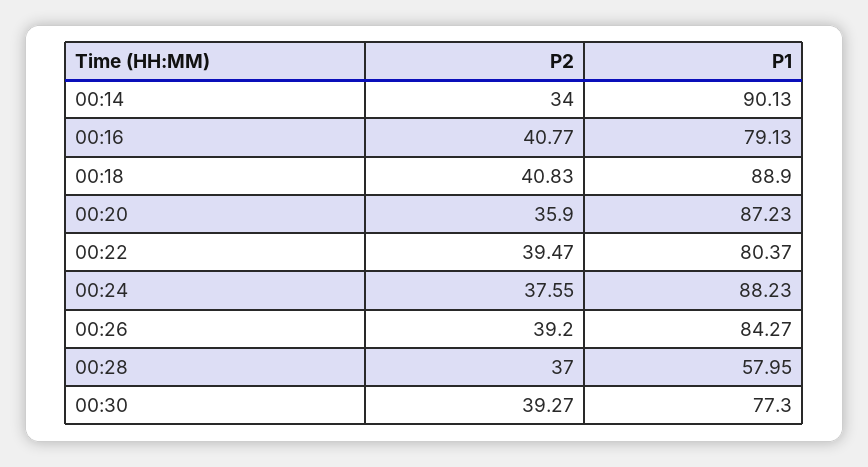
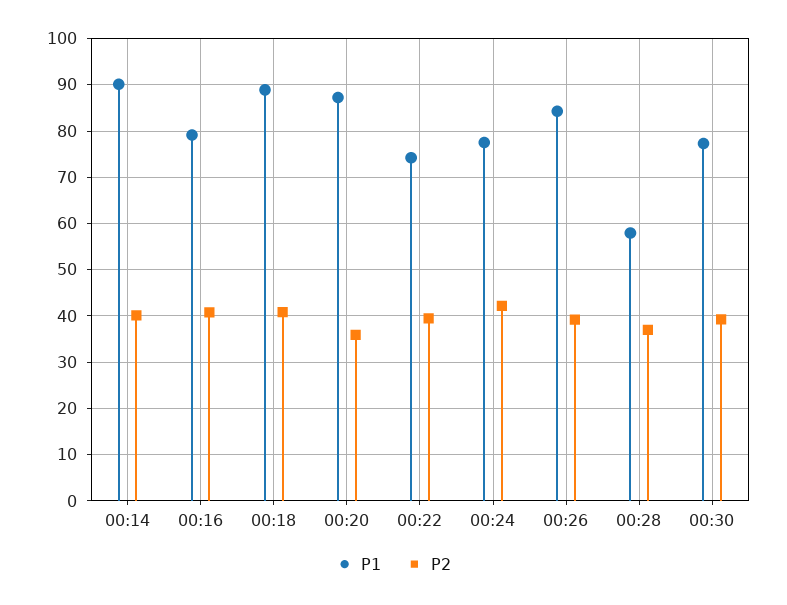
P2, 00:14: 34 -> 40
P1, 00:22: 80.37 -> 74
P2, 00:24: 37.55 -> 42
P1, 00:24: 88.23 -> 78

